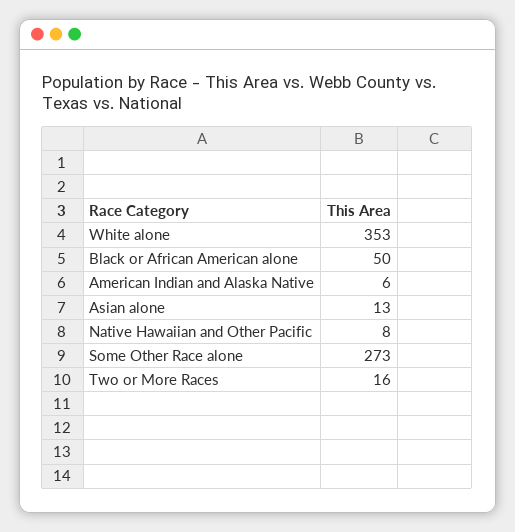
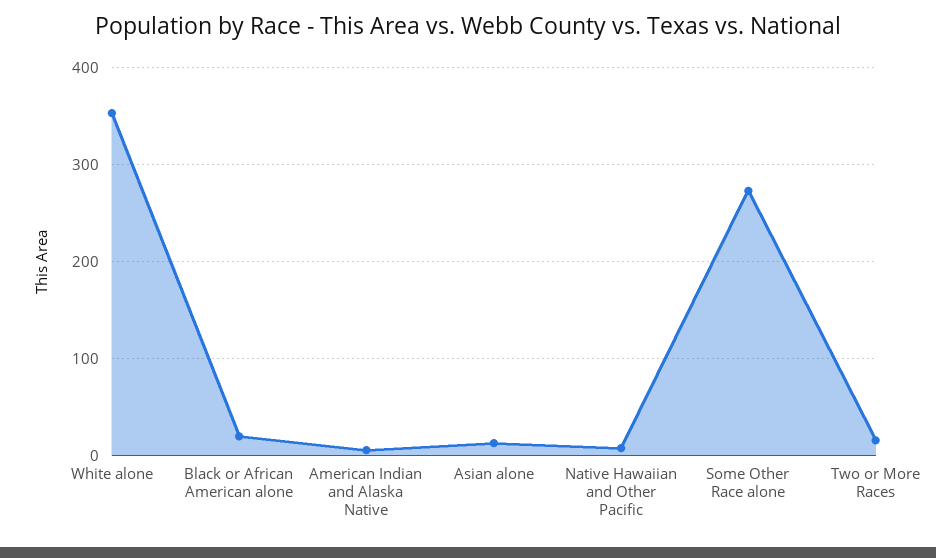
Black or African American alone: 50 -> 20

